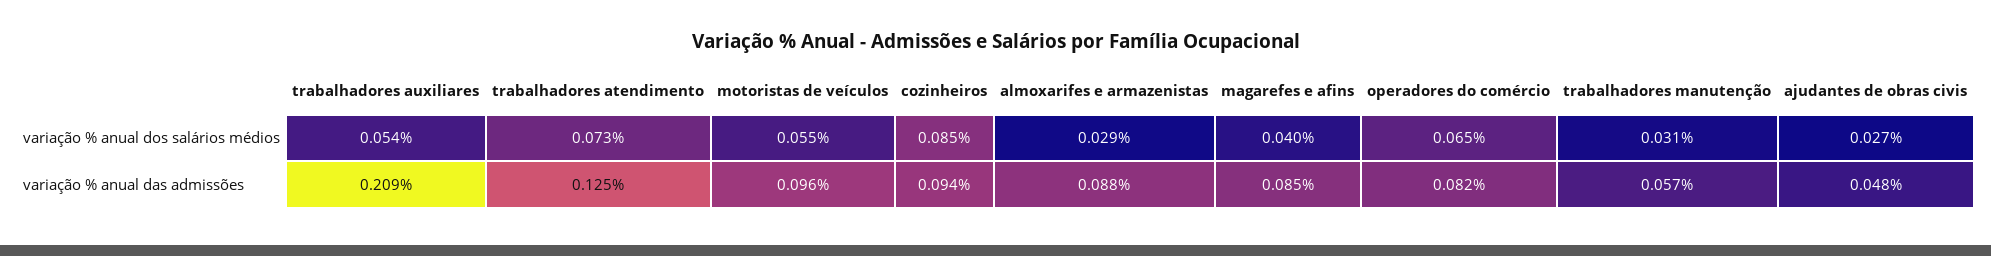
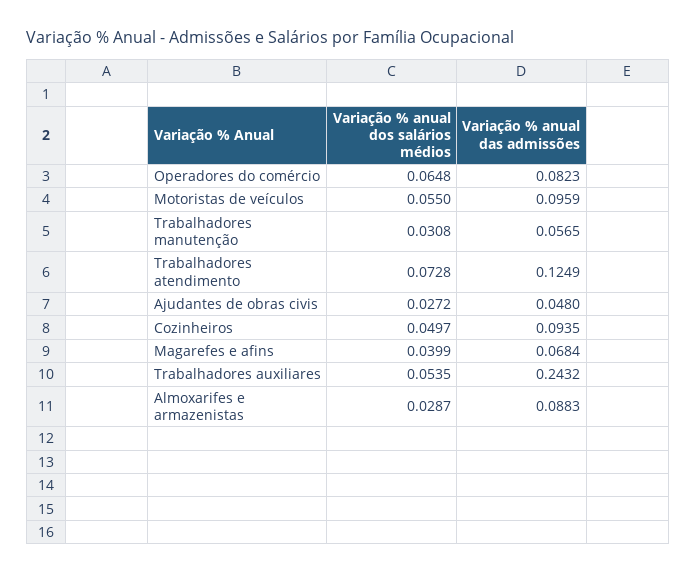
cozinheiros, variação % anual dos salários médios: 0.085 -> 0.0497
trabalhadores auxiliares, variação % anual das admissões: 0.209 -> 0.2432
magarefes e afins, variação % anual das admissões: 0.085 -> 0.0684

